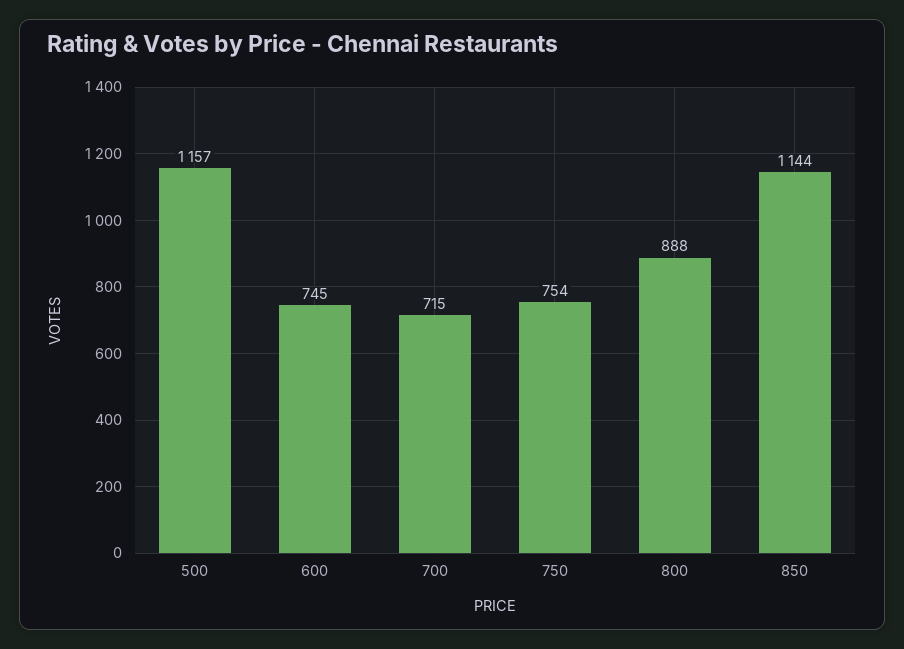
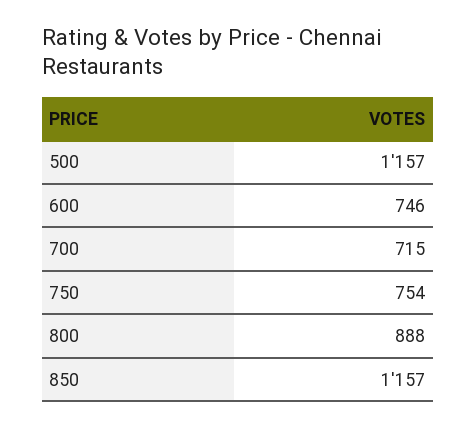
600: 745 -> 746
850: 1144 -> 1157

